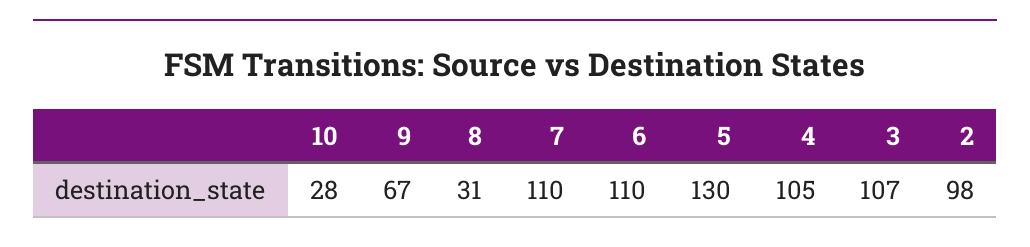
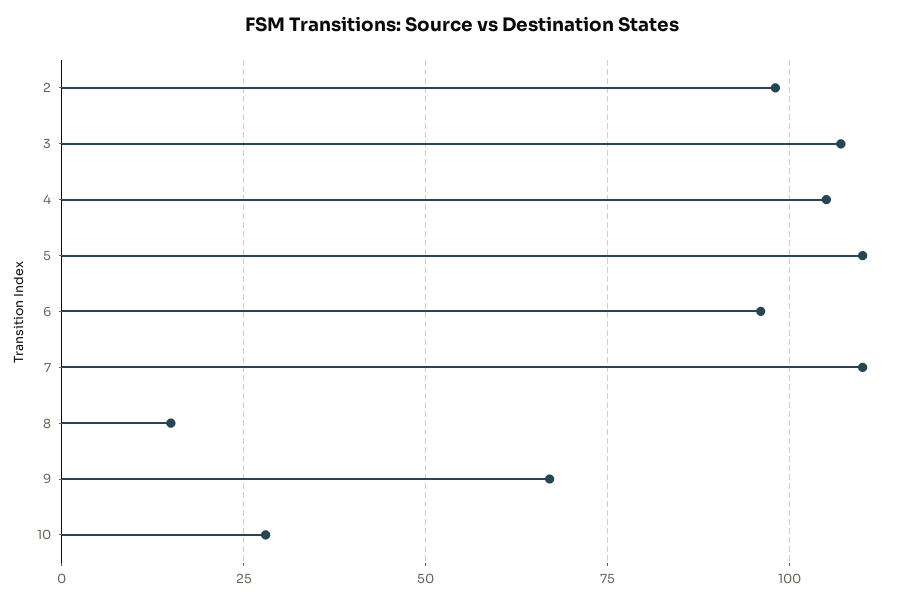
8: 31 -> 15
6: 110 -> 95
5: 130 -> 110

